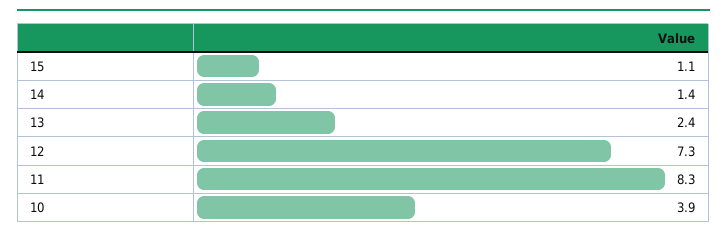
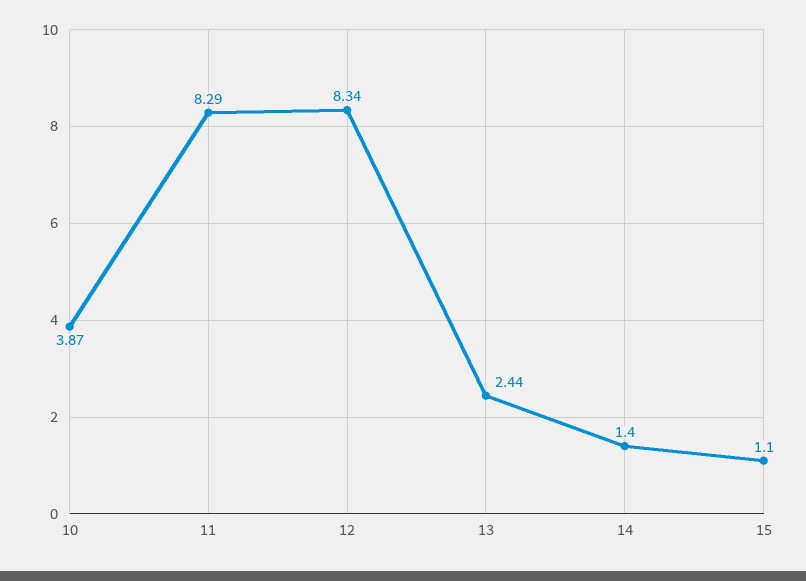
12: 7.3 -> 8.34

